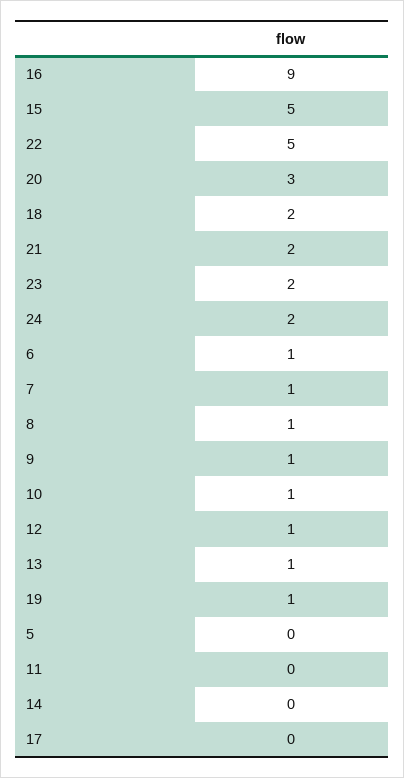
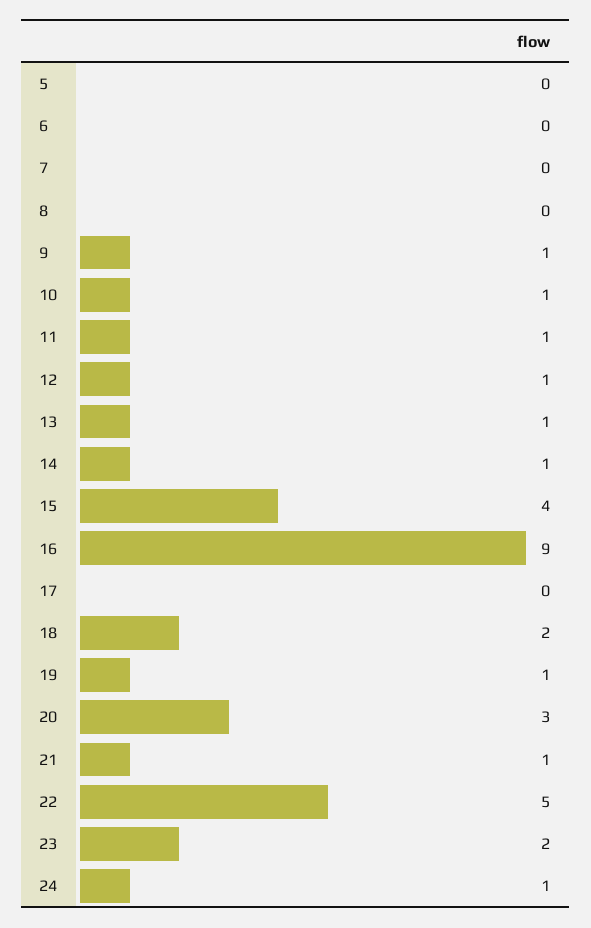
15: 5 -> 4
21: 2 -> 1
24: 2 -> 1
6: 1 -> 0
7: 1 -> 0
8: 1 -> 0
11: 0 -> 1
14: 0 -> 1

